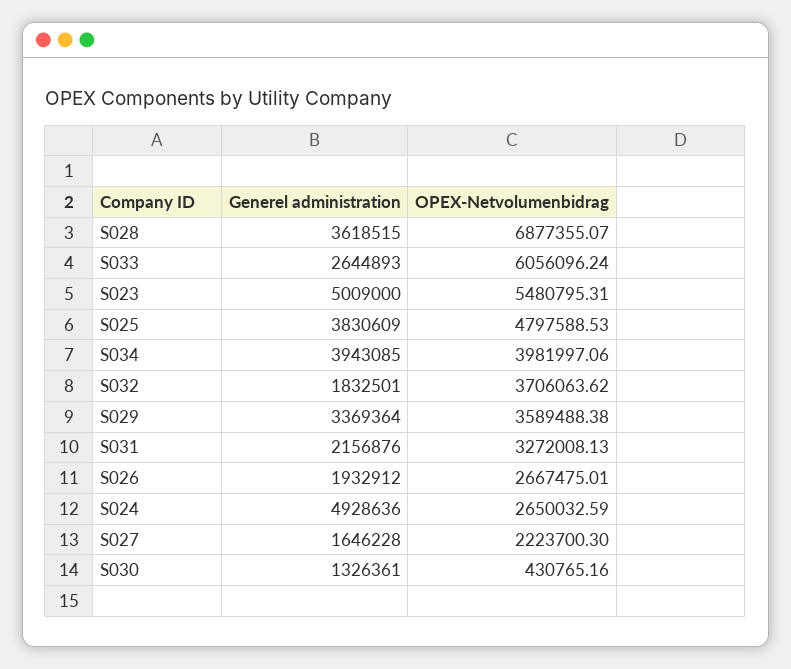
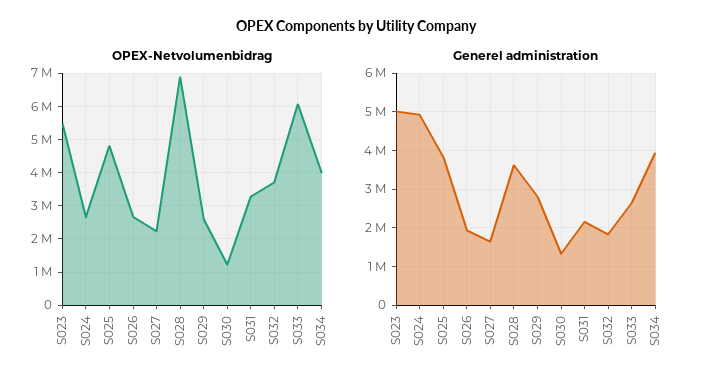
Generel administration, S029: 3369364 -> 2800000
OPEX-Netvolumenbidrag, S029: 3589488.38 -> 2600000
OPEX-Netvolumenbidrag, S030: 430765.16 -> 1200000

